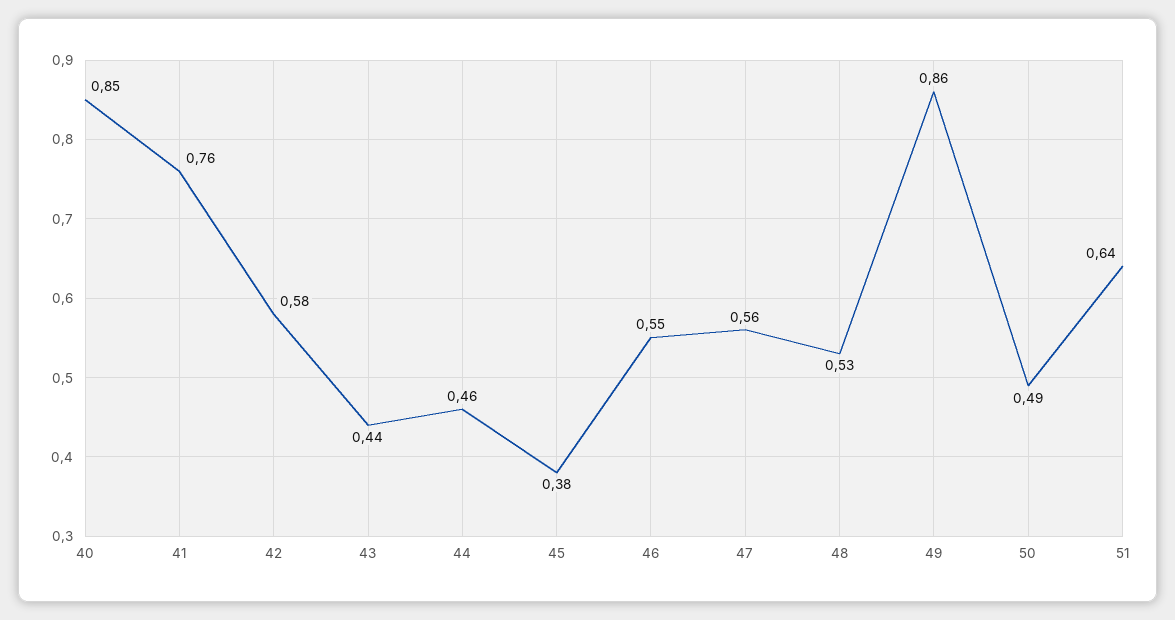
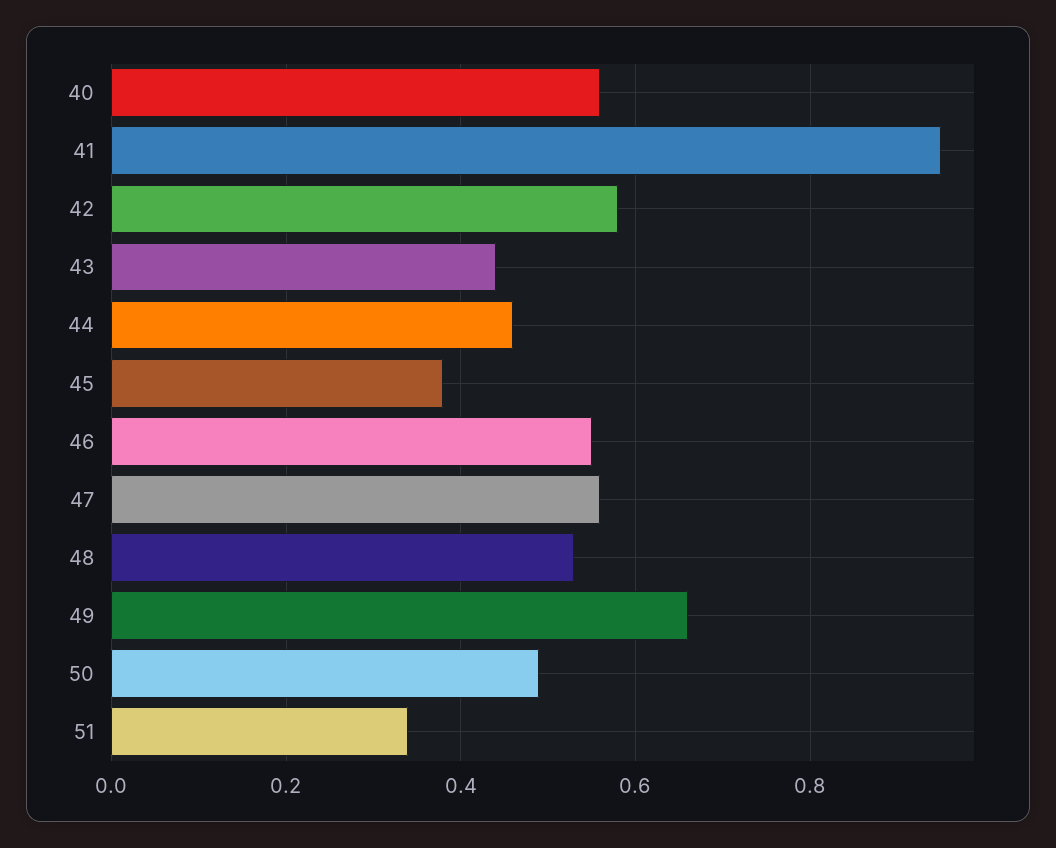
40: 0.85 -> 0.55
41: 0.76 -> 0.95
49: 0.86 -> 0.65
51: 0.64 -> 0.35

